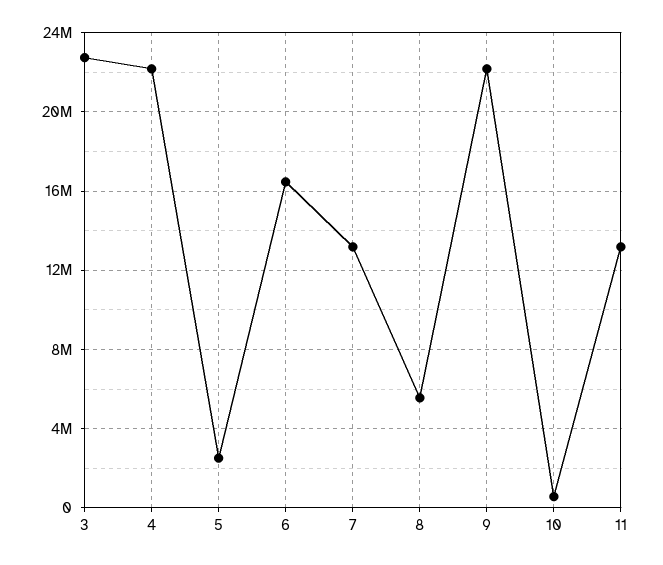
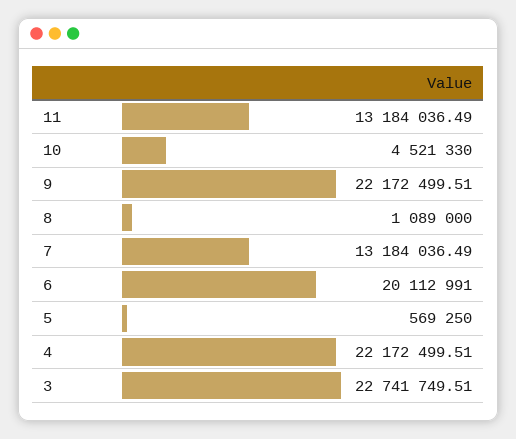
5: 2500000 -> 569250
6: 16500000 -> 20112991
8: 5500000 -> 1089000
10: 500000 -> 4521330

